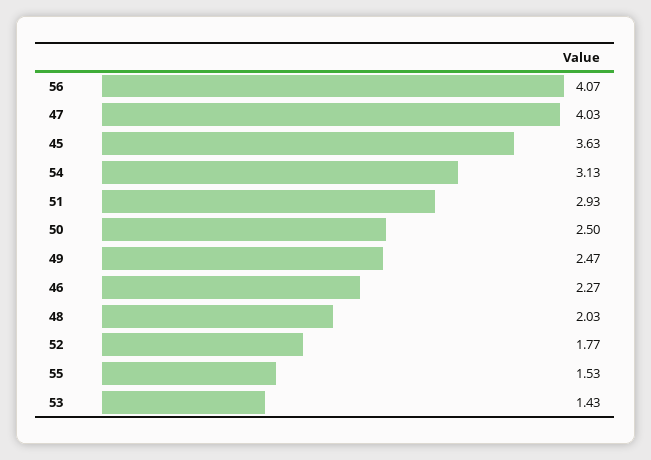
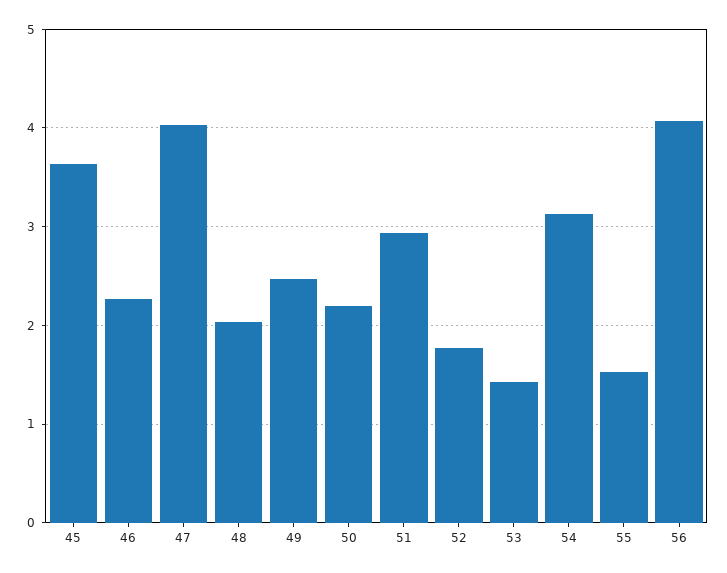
50: 2.5 -> 2.2

